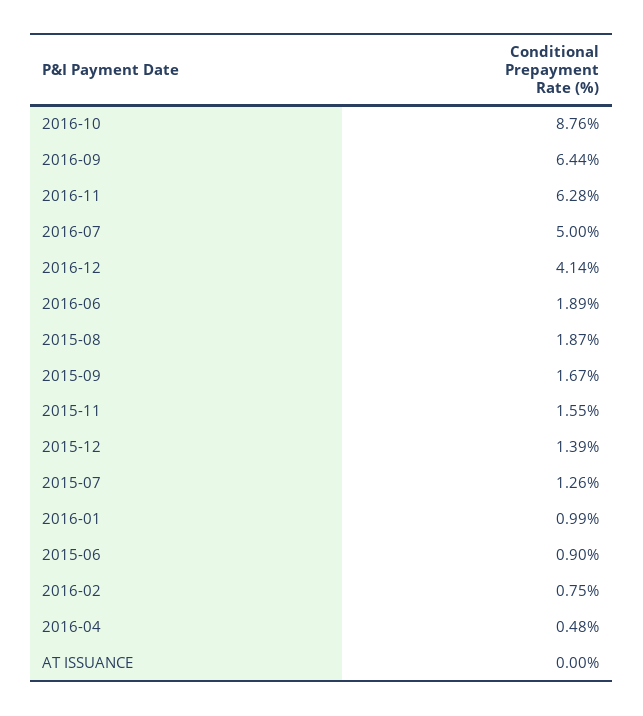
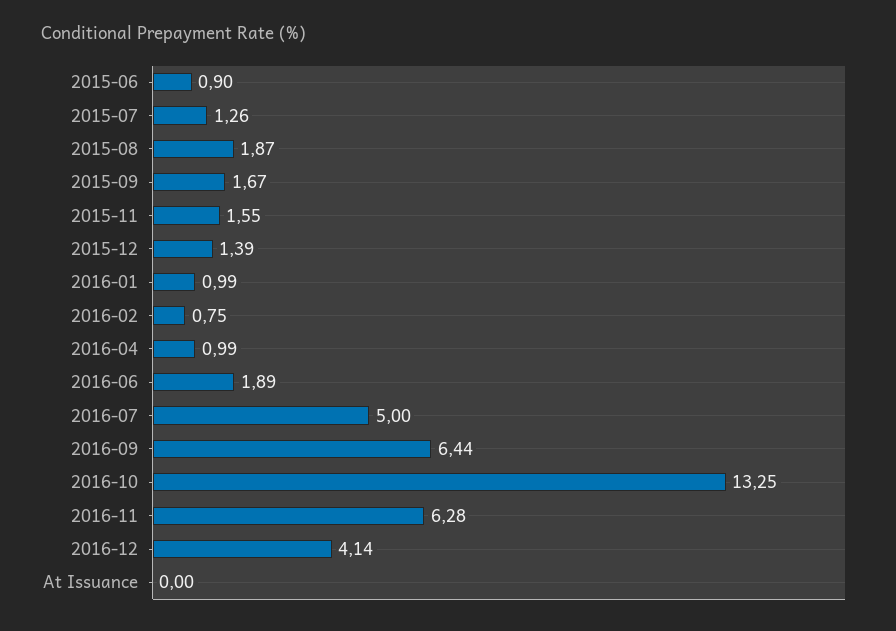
2016-10: 8.76 -> 13.25
2016-04: 0.48 -> 0.99

